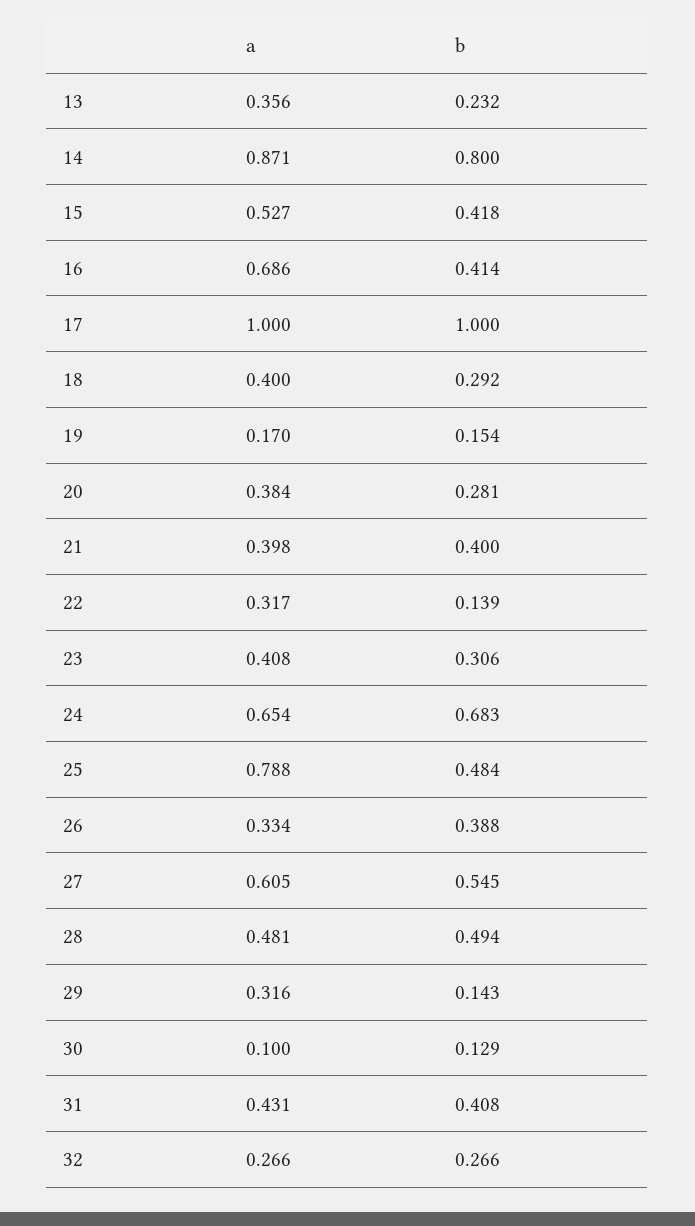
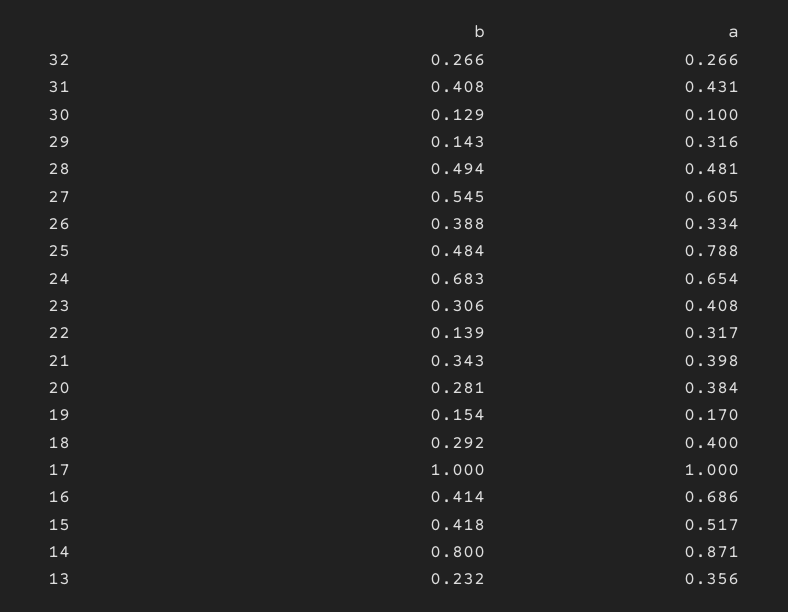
a, 15: 0.527 -> 0.517
b, 21: 0.4 -> 0.343

